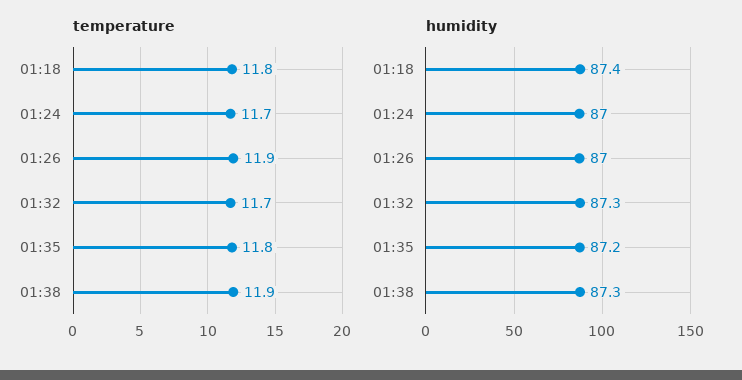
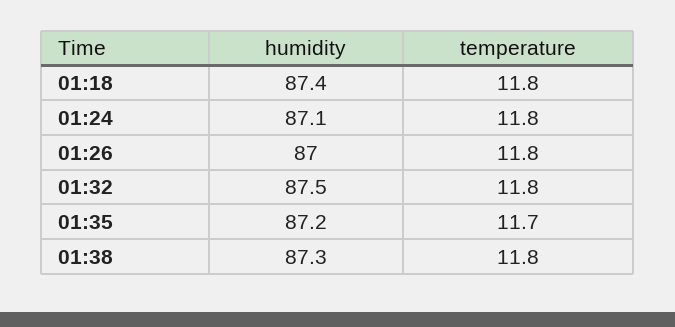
temperature, 01:24: 11.7 -> 11.8
temperature, 01:26: 11.9 -> 11.8
temperature, 01:32: 11.7 -> 11.8
temperature, 01:35: 11.8 -> 11.7
temperature, 01:38: 11.9 -> 11.8
humidity, 01:24: 87 -> 87.1
humidity, 01:32: 87.3 -> 87.5

